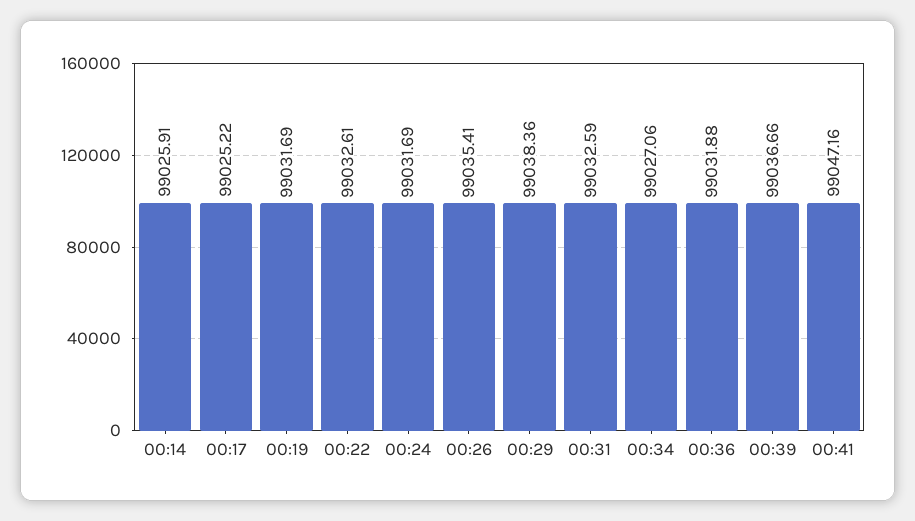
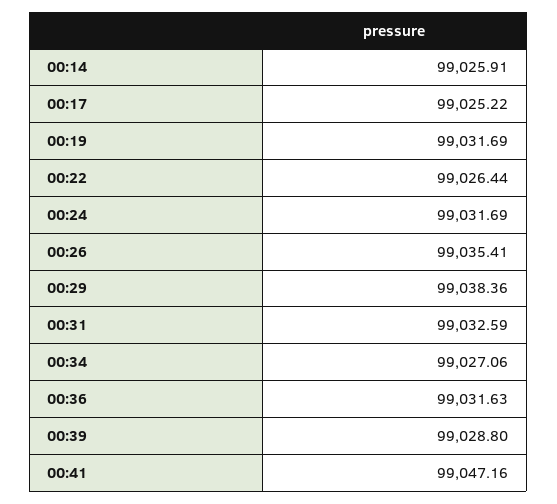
00:22: 99032.61 -> 99026.44
00:36: 99031.88 -> 99031.63
00:39: 99036.66 -> 99028.8

